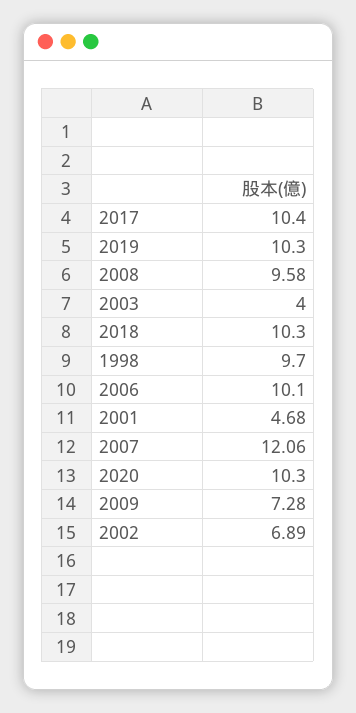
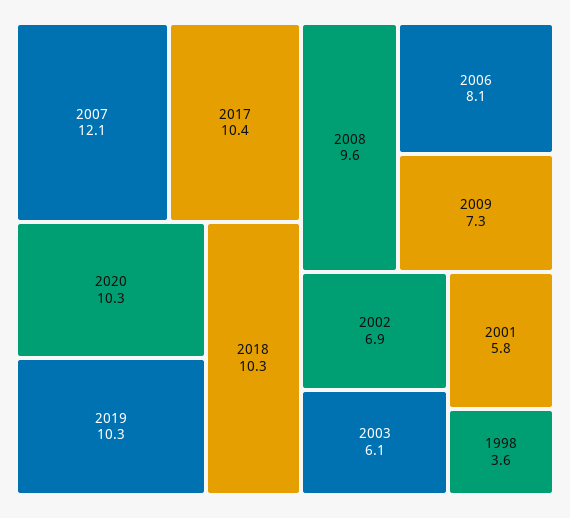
2003: 4 -> 6.1
1998: 9.7 -> 3.6
2006: 10.1 -> 8.1
2001: 4.68 -> 5.8

